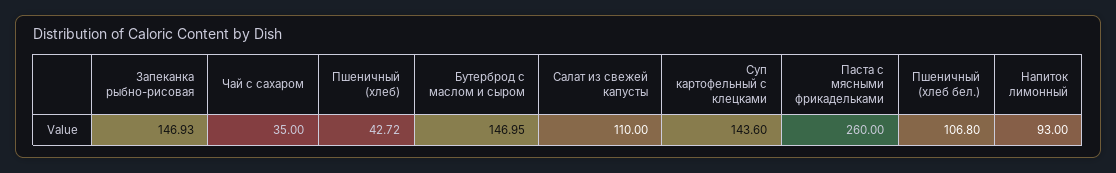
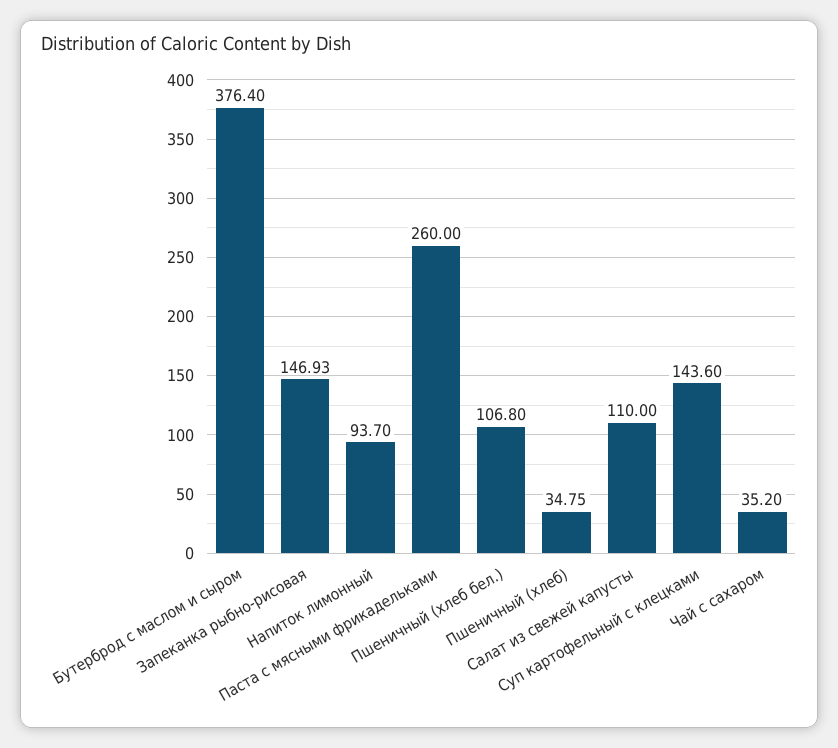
Чай с сахаром: 35 -> 35.2
Пшеничный (хлеб): 42.72 -> 34.75
Бутерброд с маслом и сыром: 146.95 -> 376.4
Напиток лимонный: 93 -> 93.7

